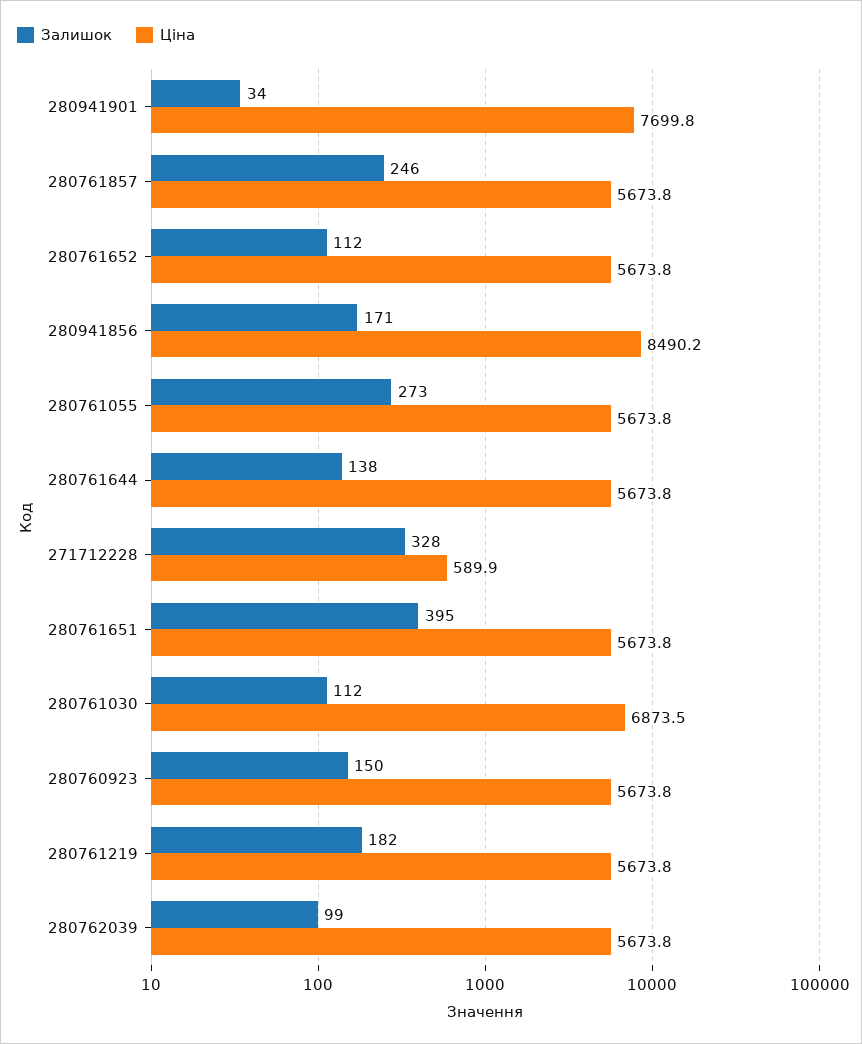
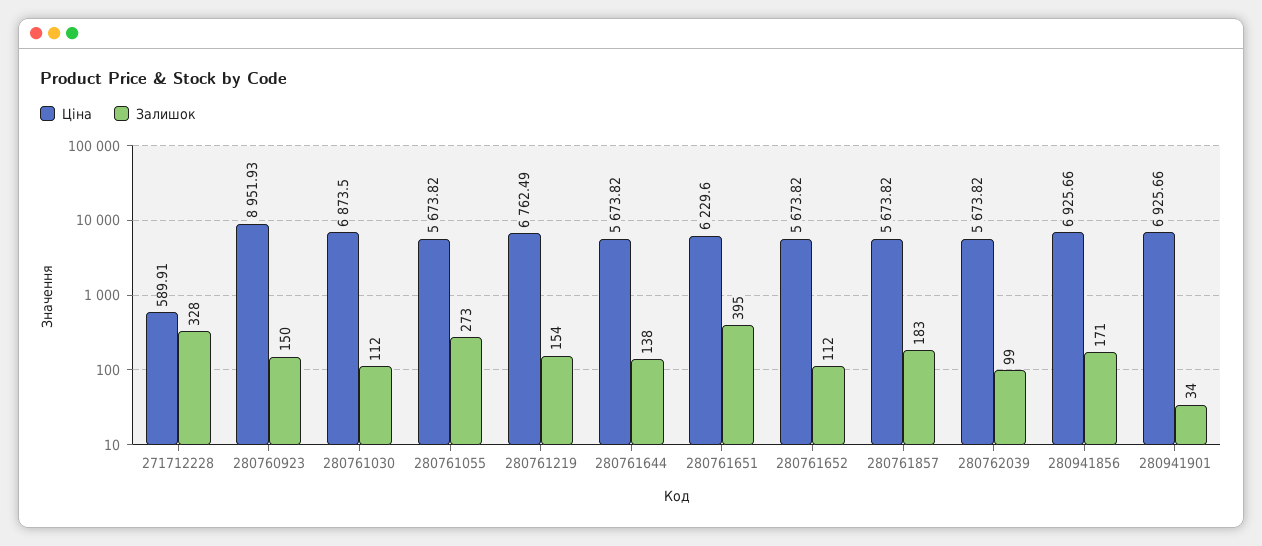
Ціна, 280941901: 7699.8 -> 6925.66
Залишок, 280761857: 246 -> 183
Ціна, 280941856: 8490.2 -> 6925.66
Ціна, 280761651: 5673.8 -> 6229.6
Ціна, 280760923: 5673.8 -> 8951.93
Залишок, 280761219: 182 -> 154
Ціна, 280761219: 5673.8 -> 6762.49

